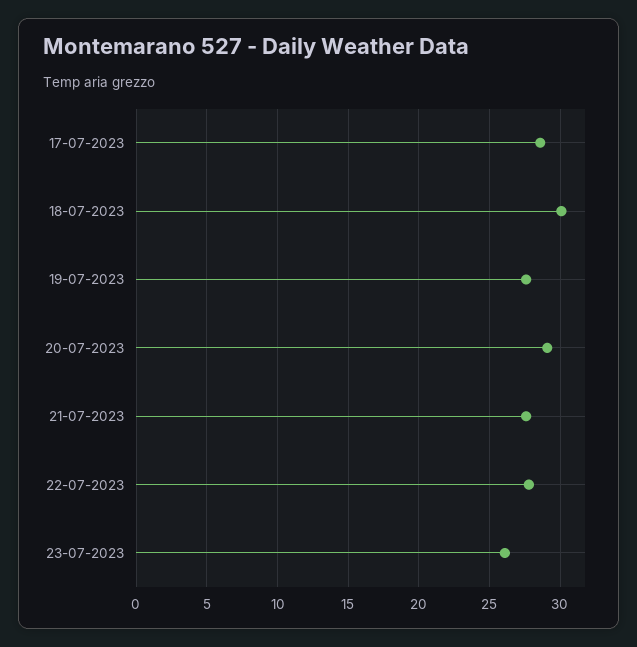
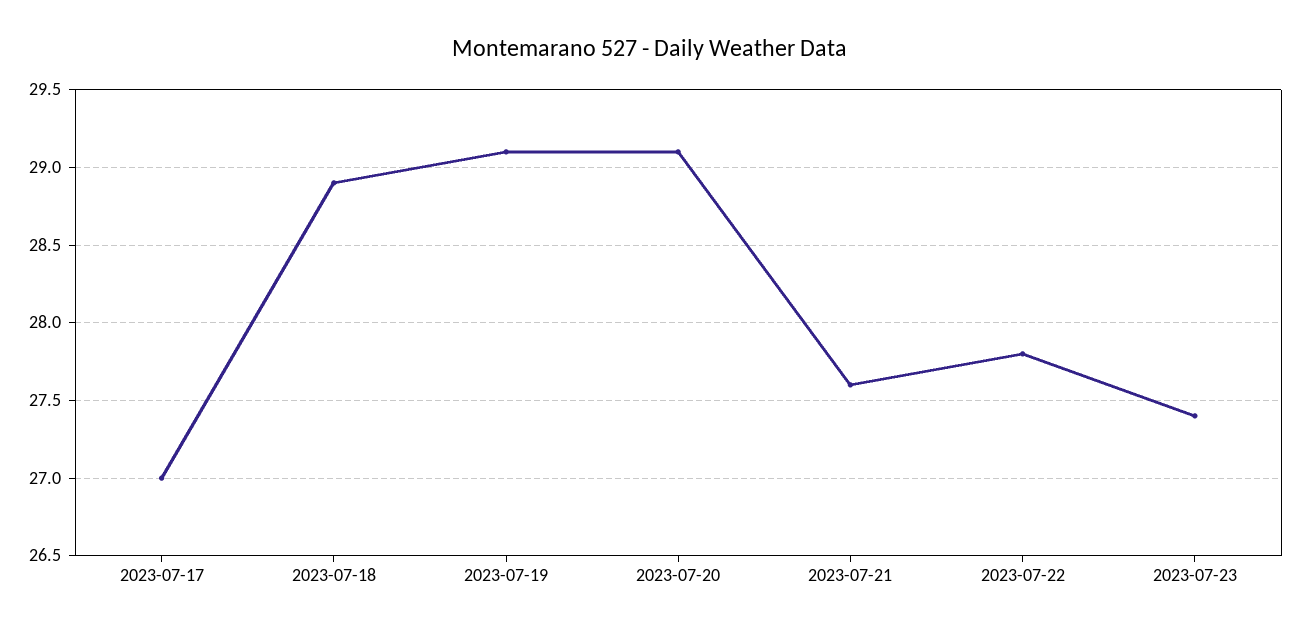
17-07-2023: 28.5 -> 27
18-07-2023: 30 -> 28.9
19-07-2023: 27.5 -> 29.1
23-07-2023: 26 -> 27.4

